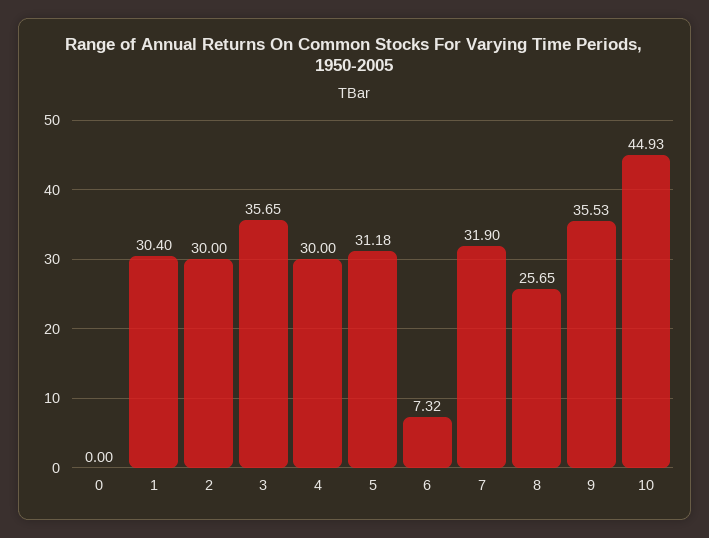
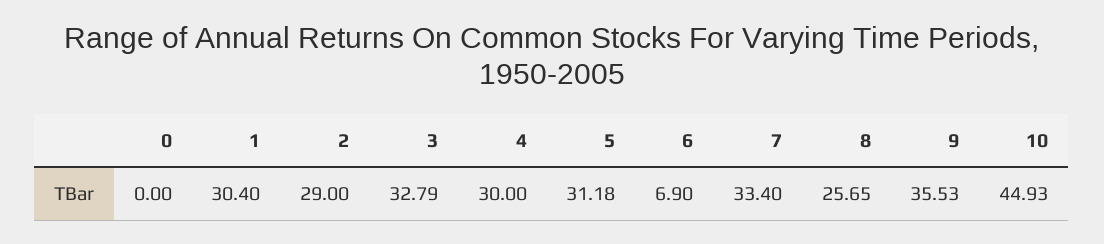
2: 30 -> 29
3: 35.65 -> 32.79
6: 7.32 -> 6.9
7: 31.9 -> 33.4

